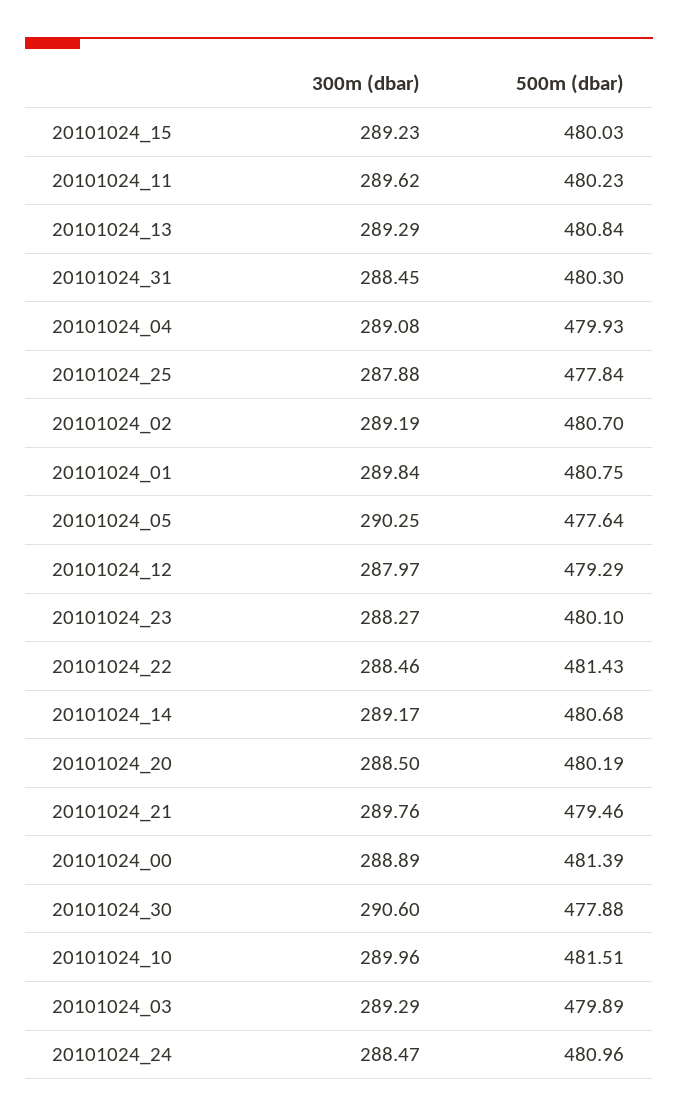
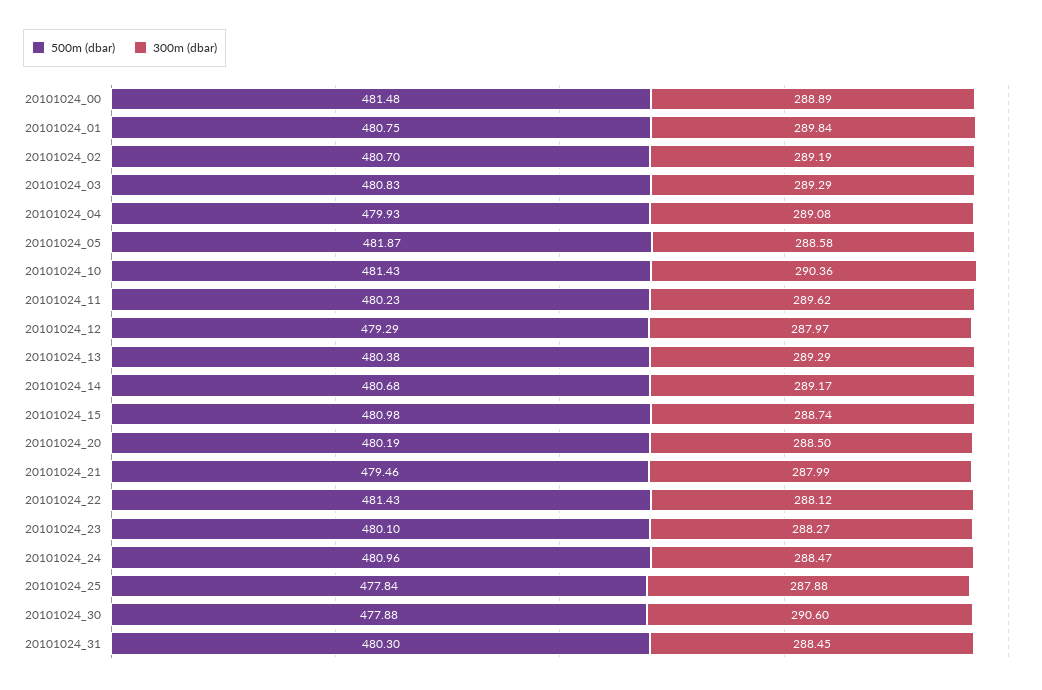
300m (dbar), 20101024_15: 289.23 -> 288.74
500m (dbar), 20101024_15: 480.03 -> 480.98
500m (dbar), 20101024_13: 480.84 -> 480.38
300m (dbar), 20101024_05: 290.25 -> 288.58
500m (dbar), 20101024_05: 477.64 -> 481.87
300m (dbar), 20101024_22: 288.46 -> 288.12
300m (dbar), 20101024_21: 289.76 -> 287.99
500m (dbar), 20101024_00: 481.39 -> 481.48
300m (dbar), 20101024_10: 289.96 -> 290.36
500m (dbar), 20101024_10: 481.51 -> 481.43
500m (dbar), 20101024_03: 479.89 -> 480.83

